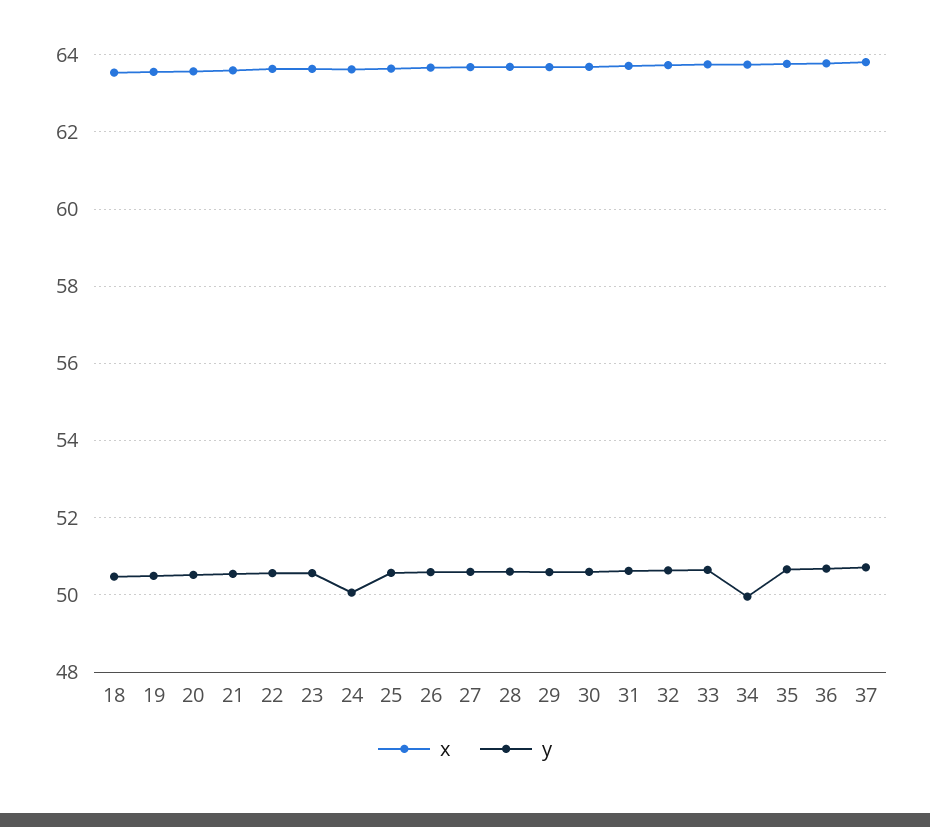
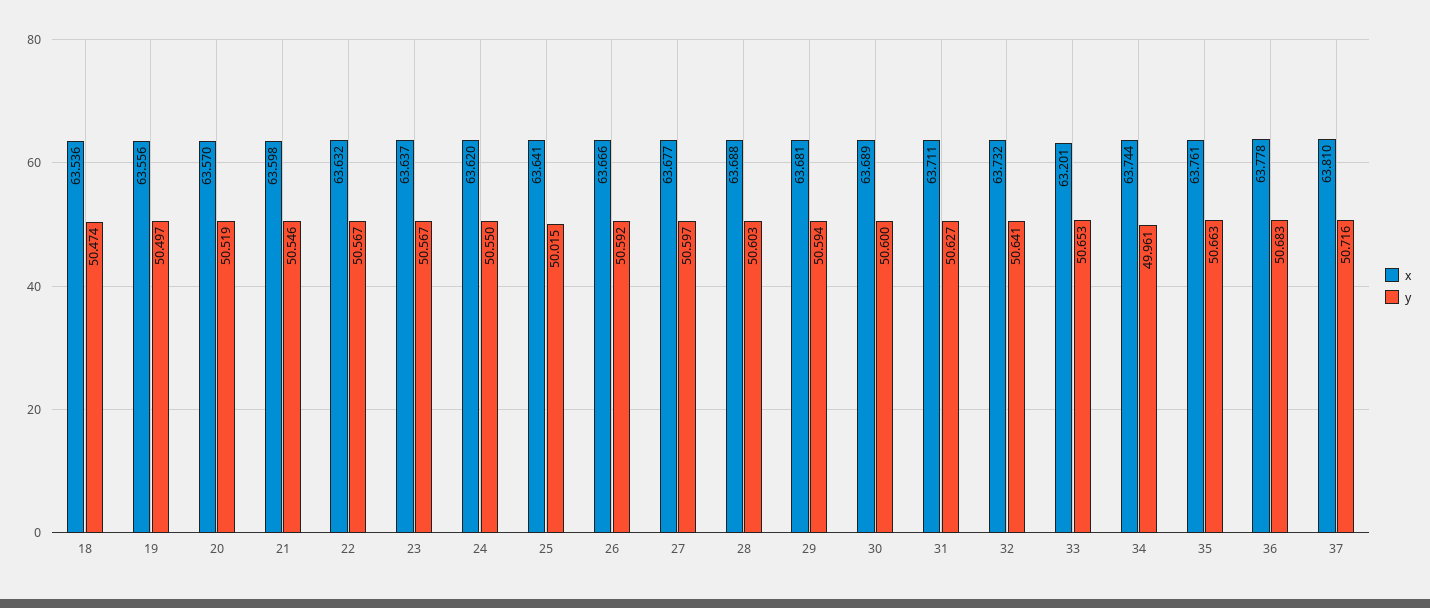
y, 24: 50 -> 50.55
y, 25: 50.6 -> 50.015
x, 33: 63.8 -> 63.201

